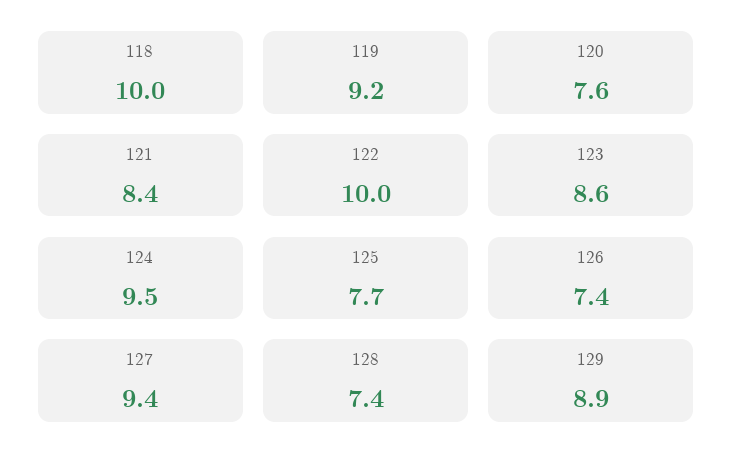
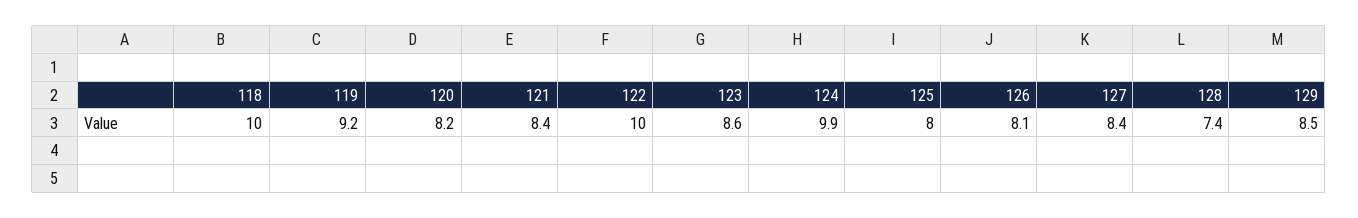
120: 7.6 -> 8.2
124: 9.5 -> 9.9
125: 7.7 -> 8
126: 7.4 -> 8.1
127: 9.4 -> 8.4
129: 8.9 -> 8.5

